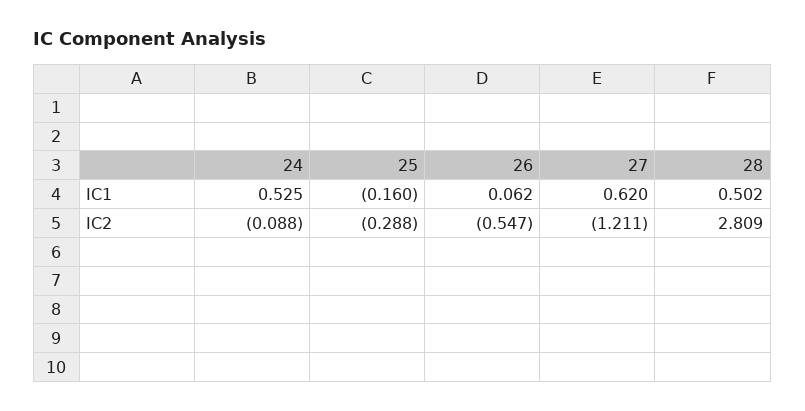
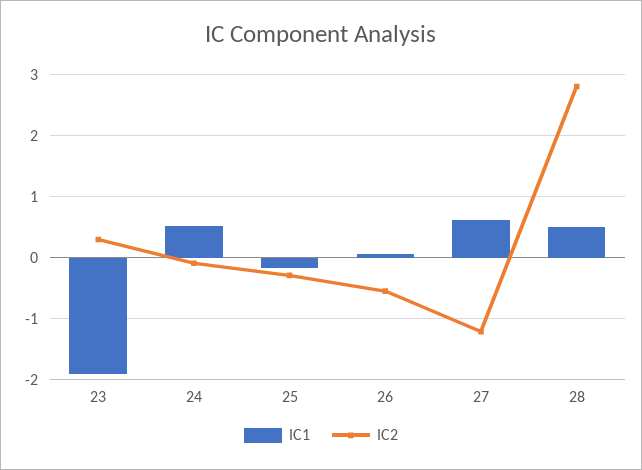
IC1, 23: none -> -1.9
IC2, 23: none -> 0.3

